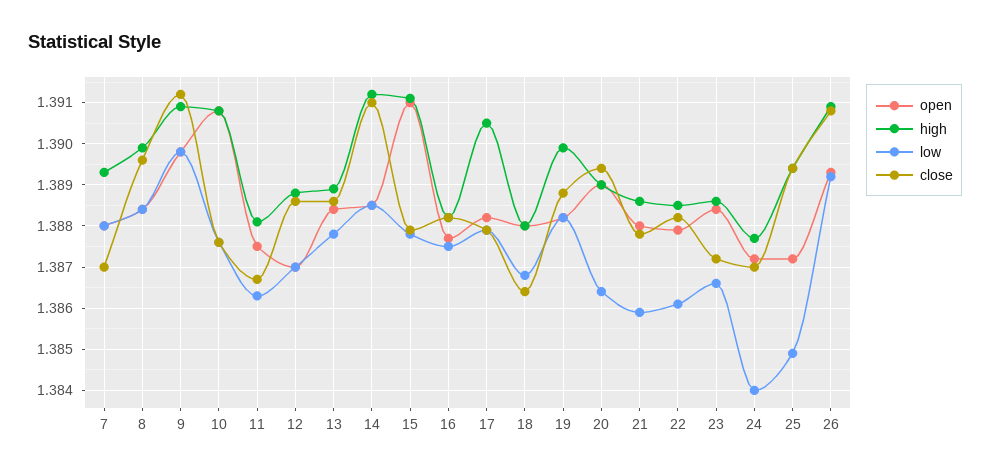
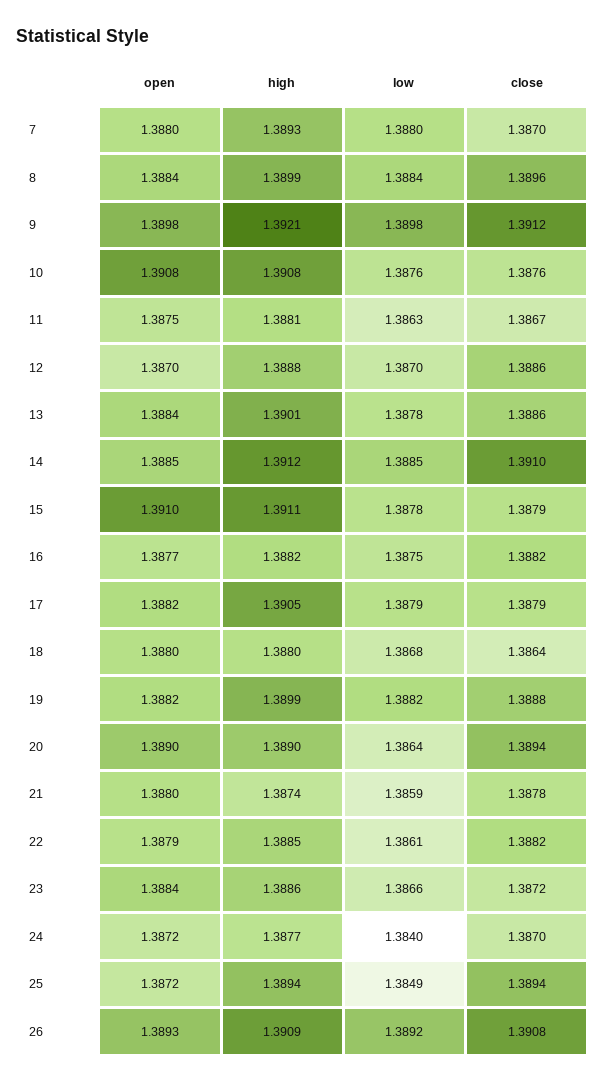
high, 9: 1.391 -> 1.3921
high, 13: 1.389 -> 1.3901
high, 21: 1.3885 -> 1.3874

